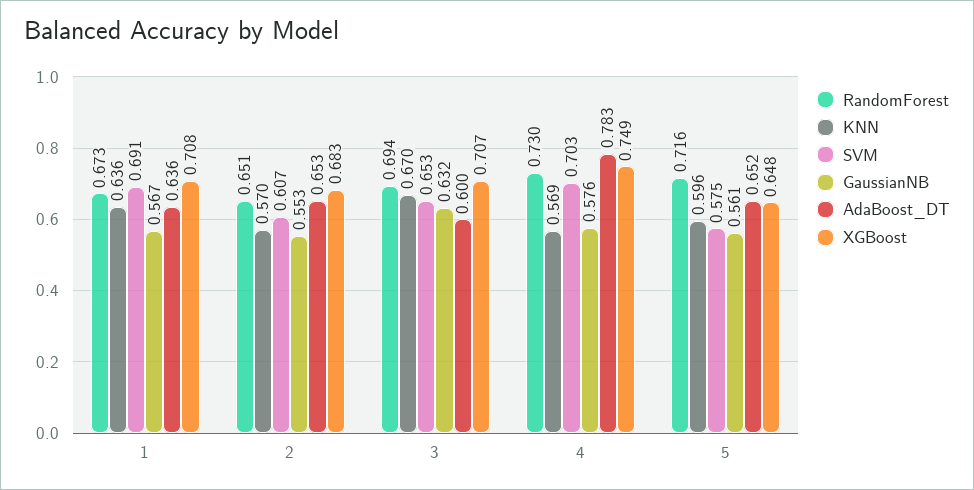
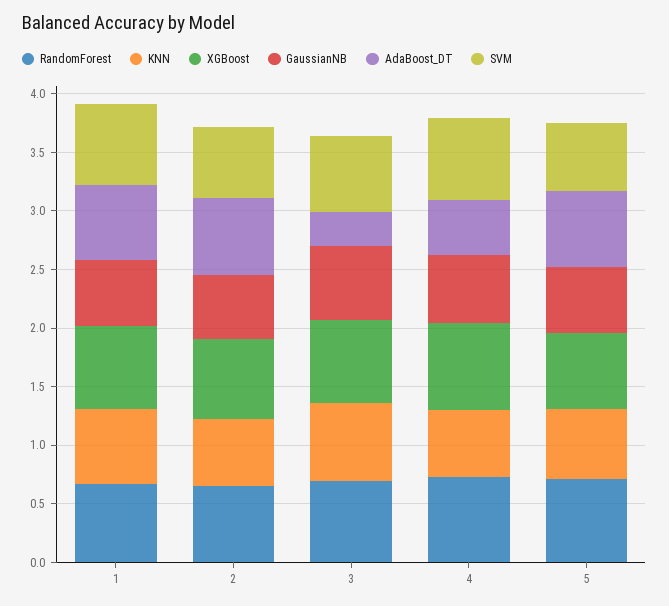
AdaBoost_DT, 3: 0.6 -> 0.3
AdaBoost_DT, 4: 0.783 -> 0.5

